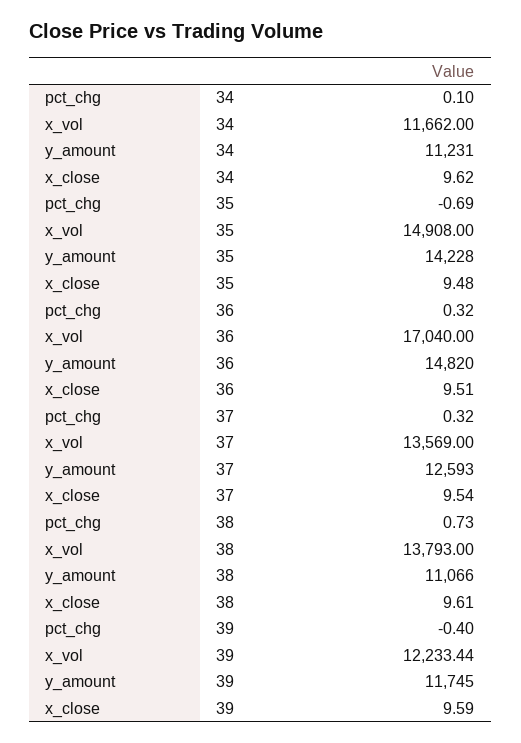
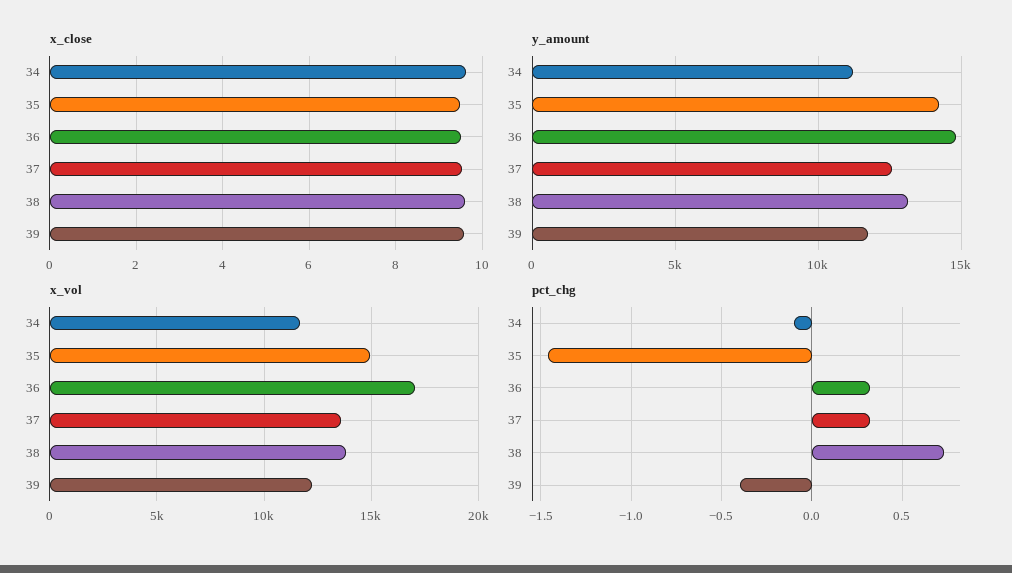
pct_chg, 34: 0.1 -> -0.1
pct_chg, 35: -0.69 -> -1.45
y_amount, 38: 11066 -> 13000

